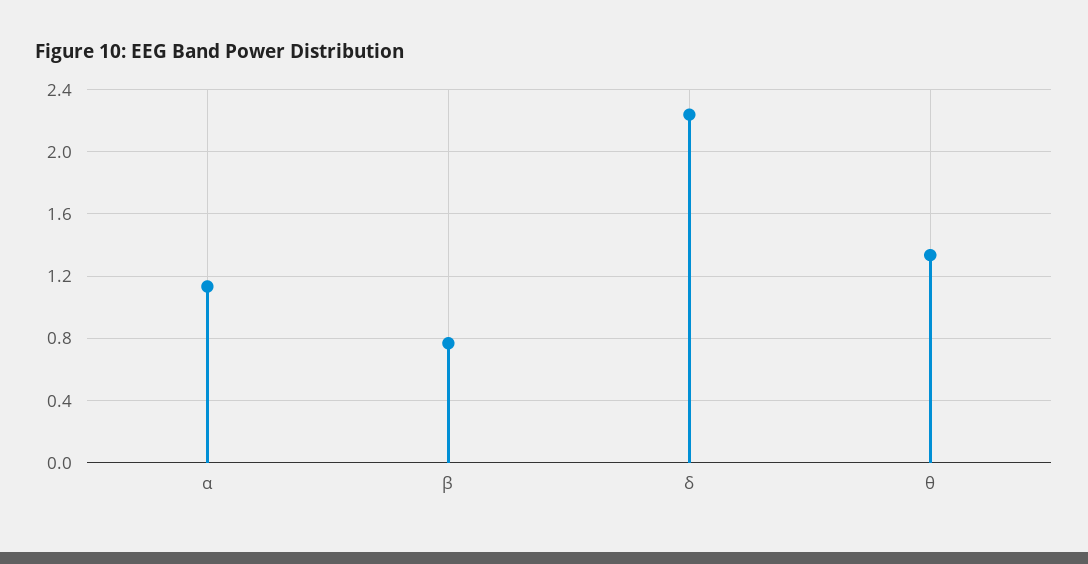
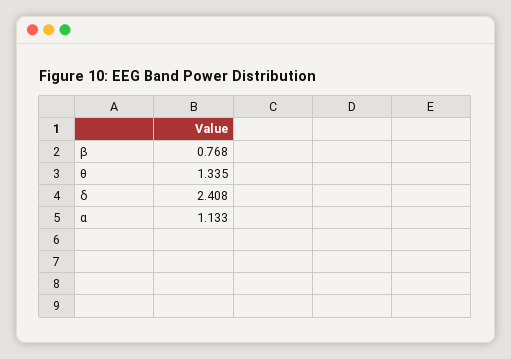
δ: 2.25 -> 2.408

